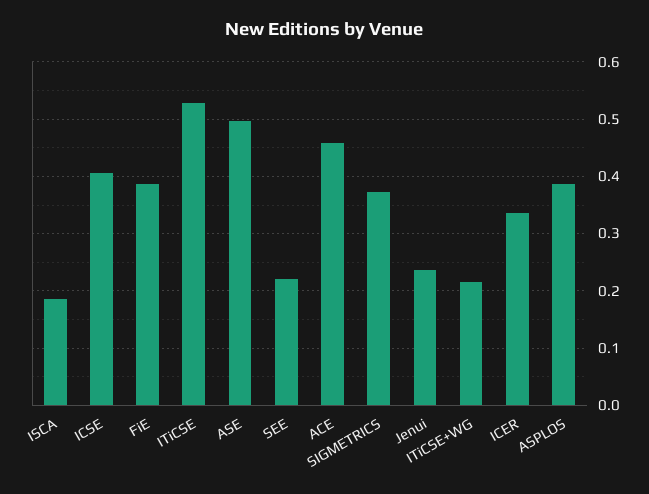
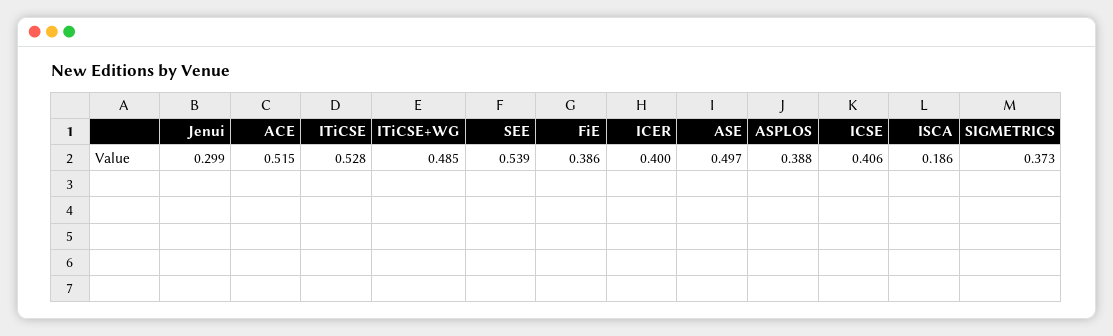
SEE: 0.22 -> 0.539
ACE: 0.46 -> 0.515
Jenui: 0.24 -> 0.299
ITiCSE+WG: 0.22 -> 0.485
ICER: 0.34 -> 0.4

